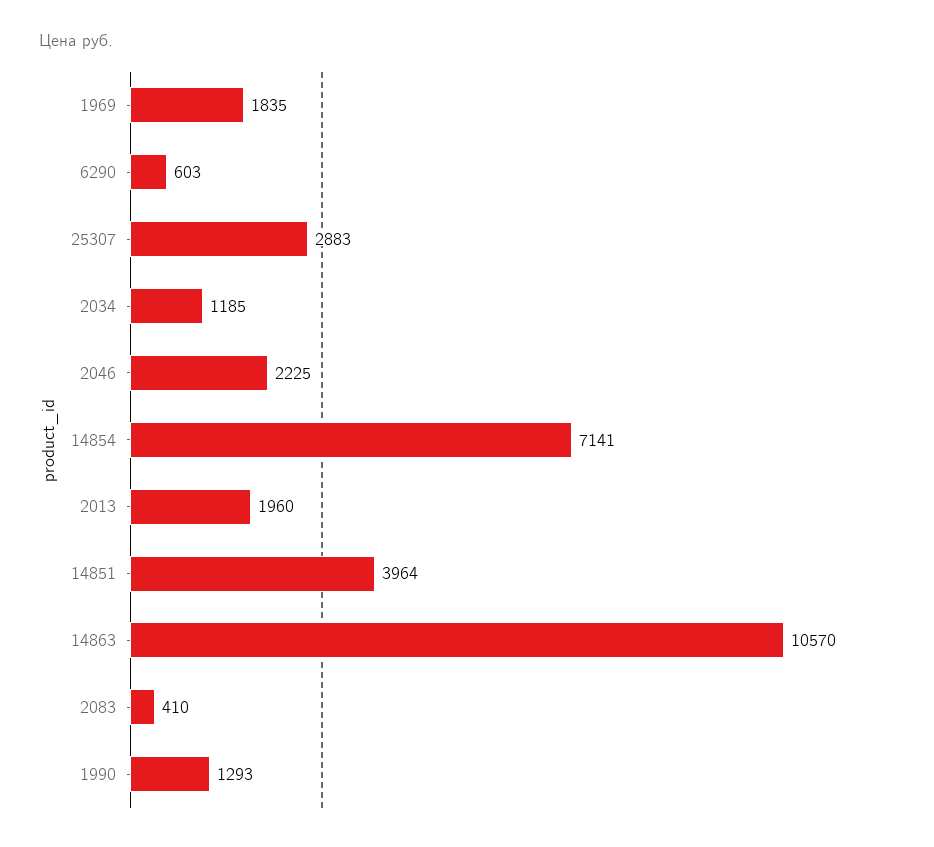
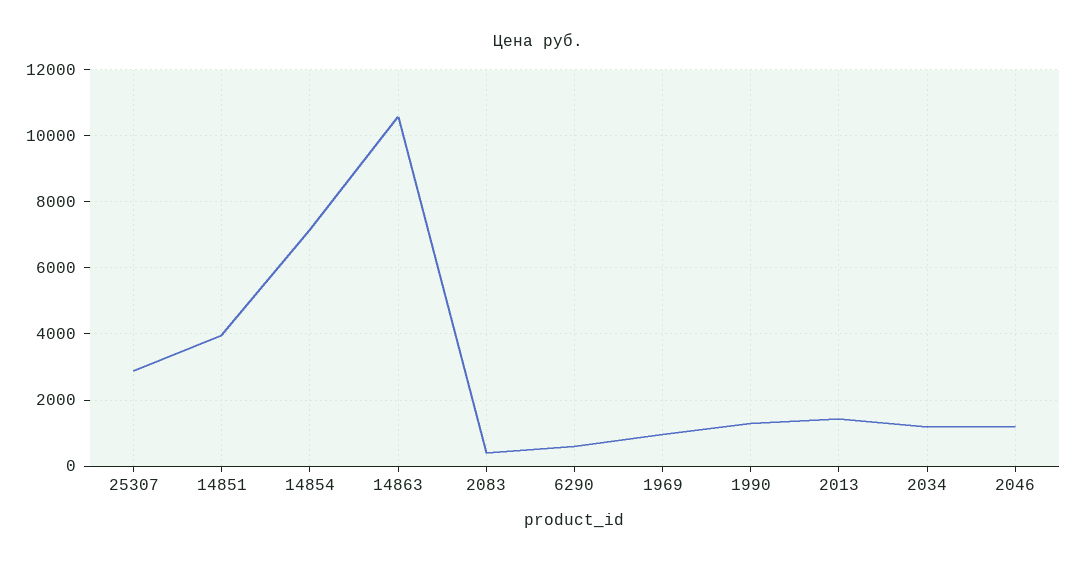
1969: 1835 -> 1000
2046: 2225 -> 1200
2013: 1960 -> 1400

